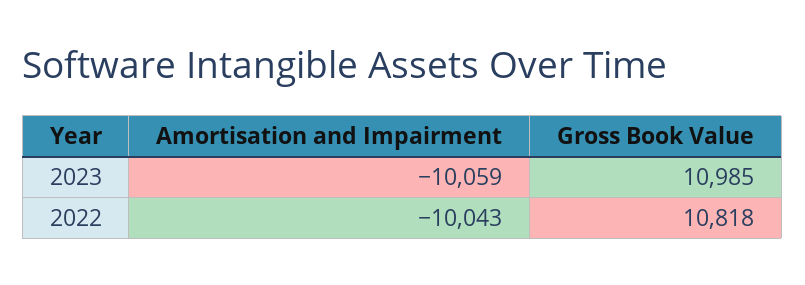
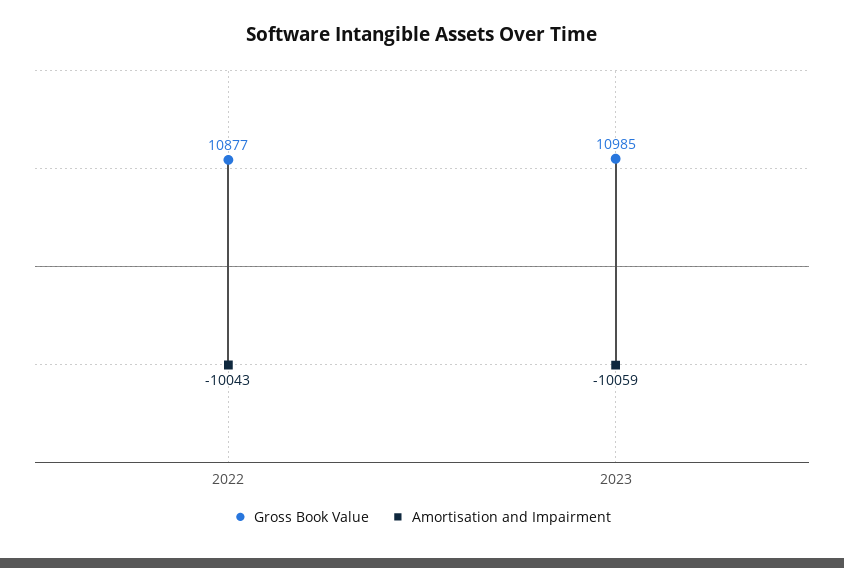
Gross Book Value, 2022: 10818 -> 10877

